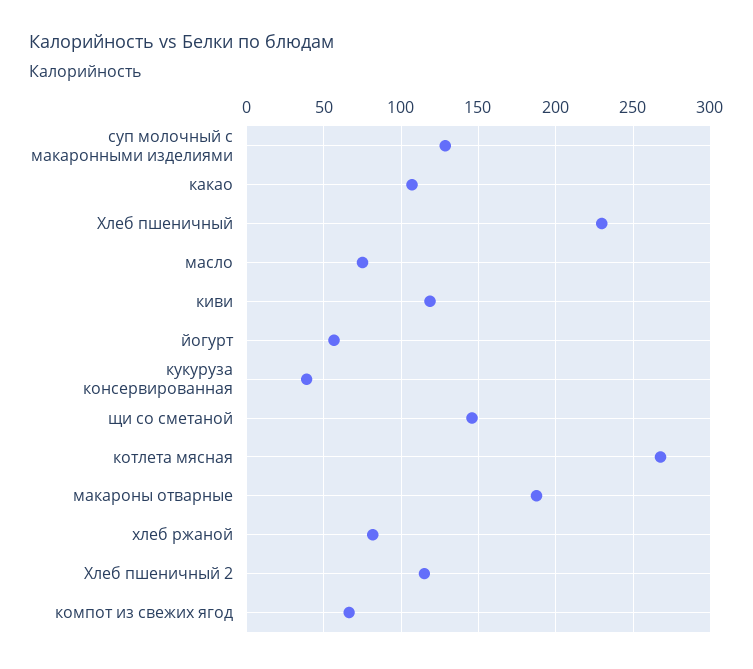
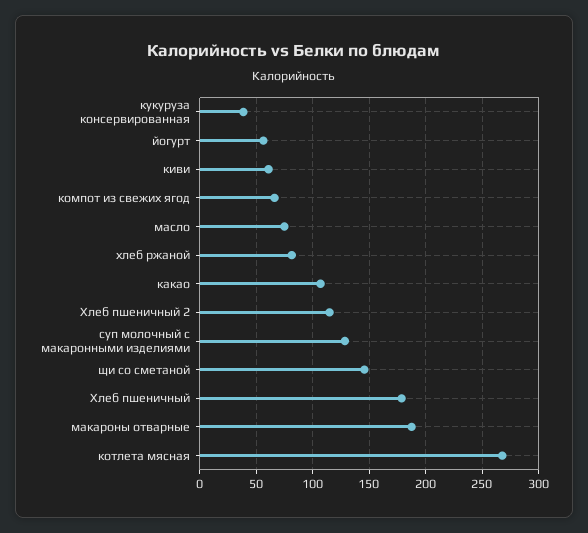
Хлеб пшеничный: 230 -> 180
киви: 120 -> 60

